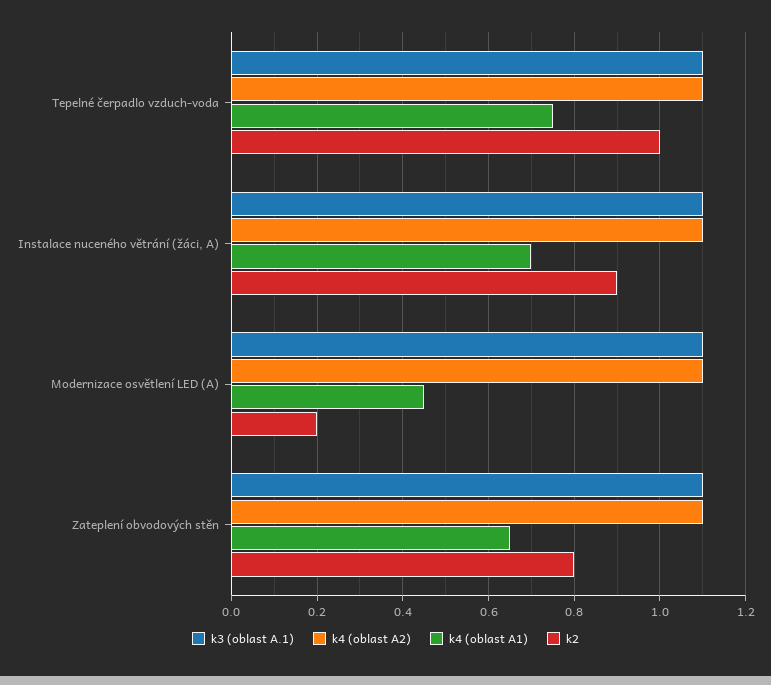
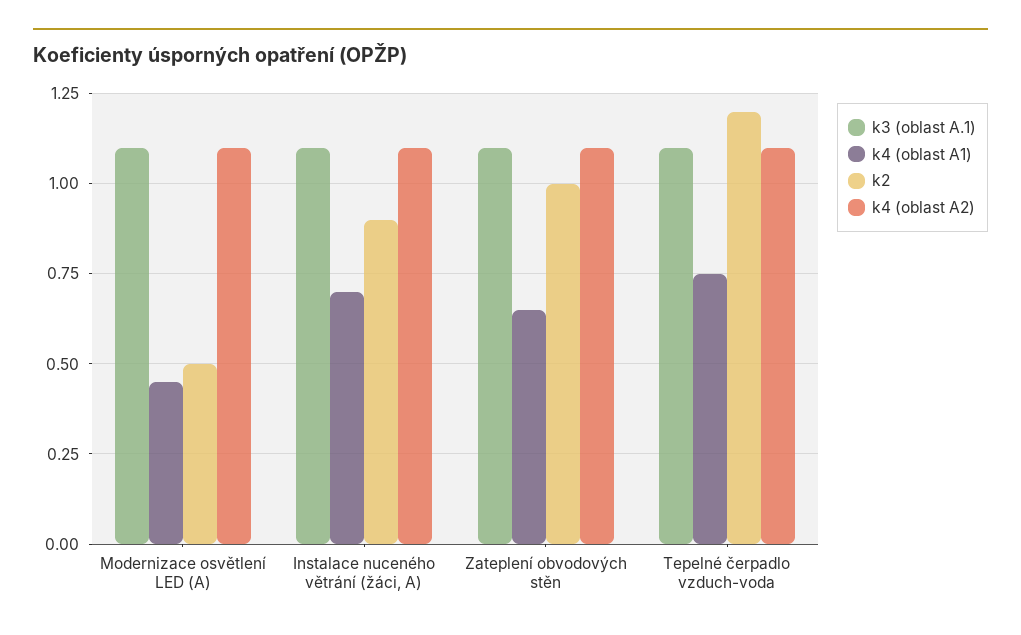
k2, Tepelné čerpadlo vzduch-voda: 1 -> 1.2
k2, Modernizace osvětlení LED (A): 0.2 -> 0.5
k2, Zateplení obvodových stěn: 0.8 -> 1

